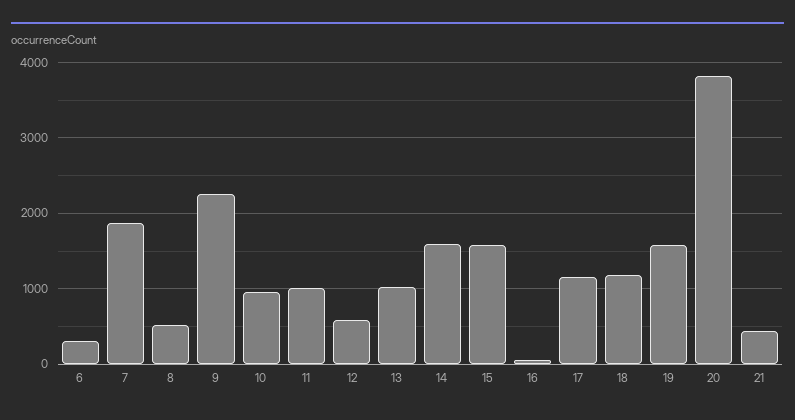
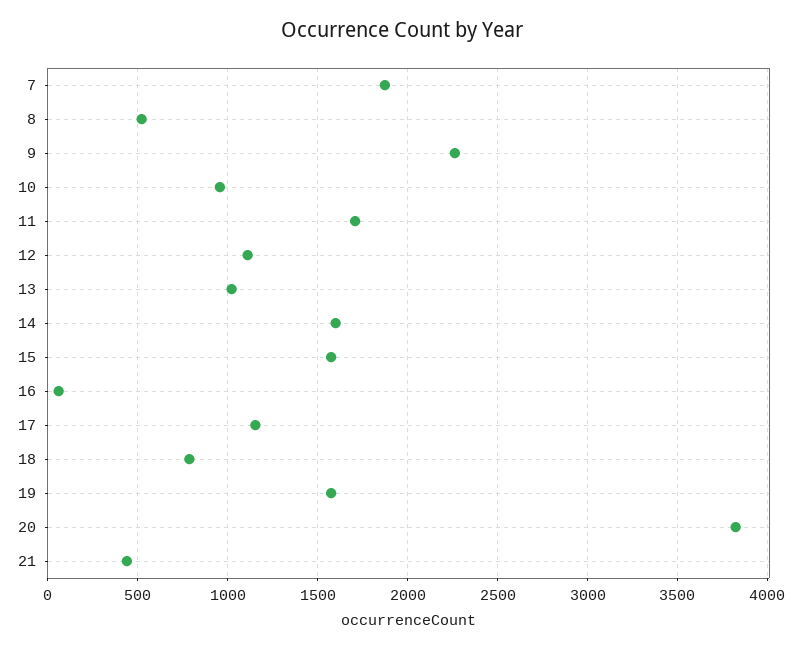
6: 300 -> none
11: 1000 -> 1700
12: 600 -> 1100
18: 1200 -> 800

